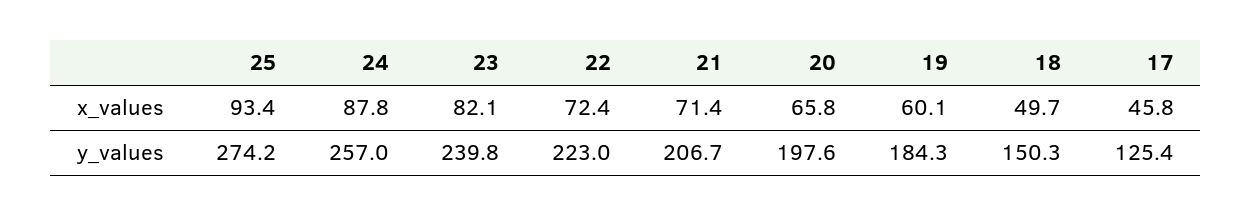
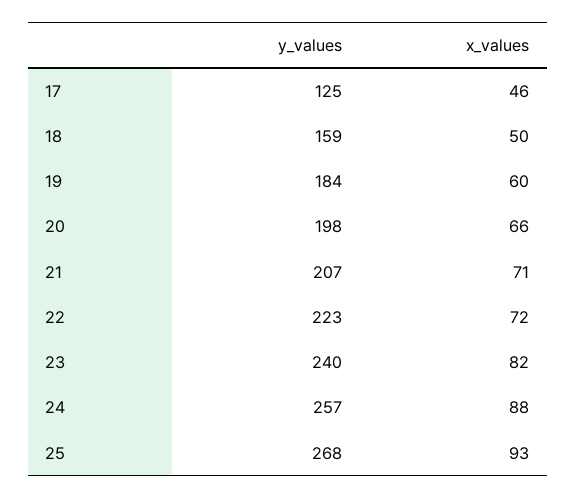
25, y_values: 274.2 -> 268
18, y_values: 150.3 -> 159

